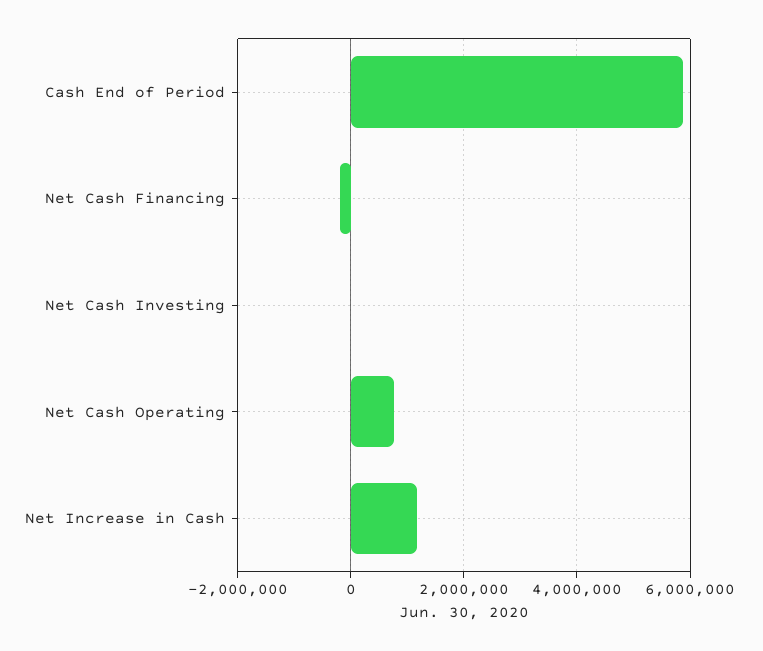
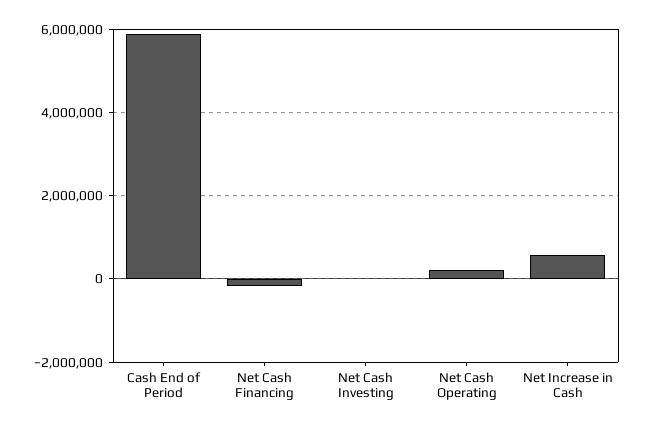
Net Cash Operating: 800000 -> 200000
Net Increase in Cash: 1200000 -> 600000

